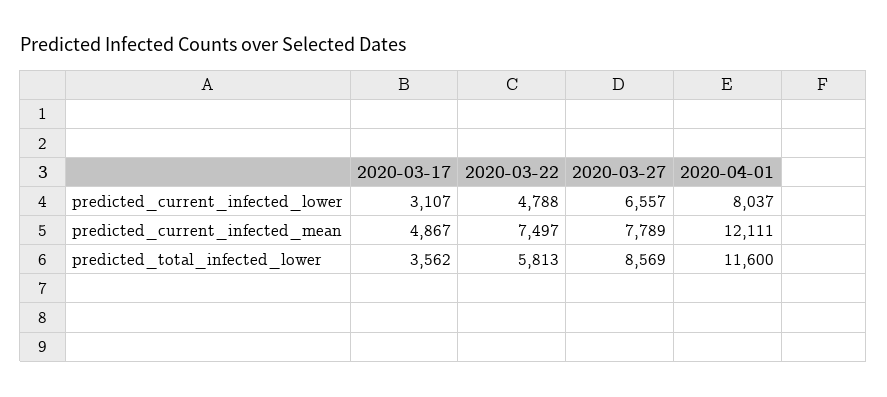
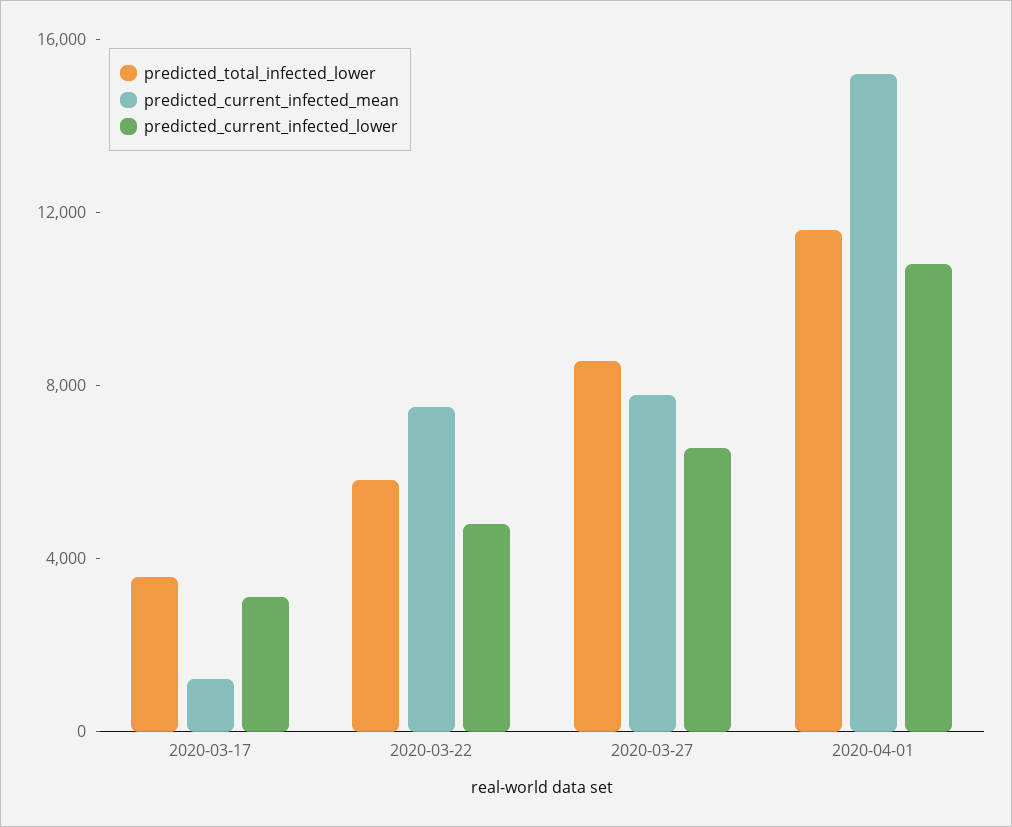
predicted_current_infected_lower, 2020-04-01: 8037 -> 11000
predicted_current_infected_mean, 2020-03-17: 4867 -> 1000
predicted_current_infected_mean, 2020-04-01: 12111 -> 15000

